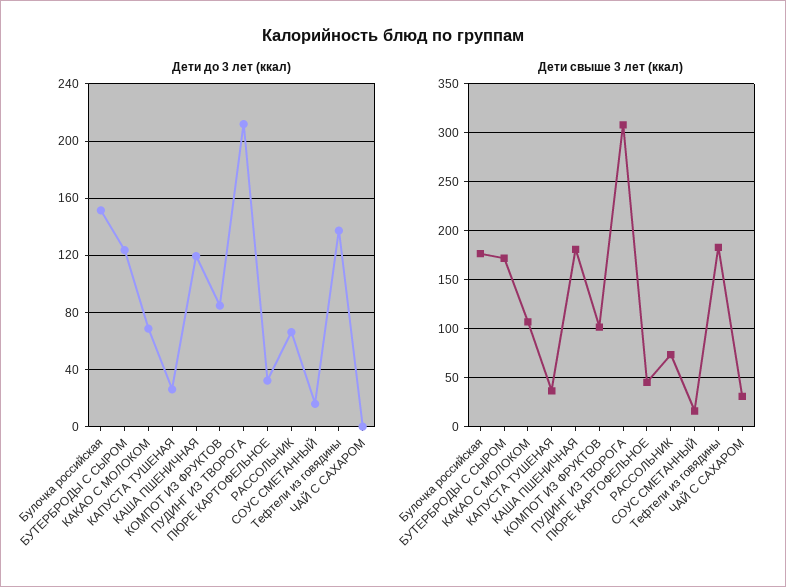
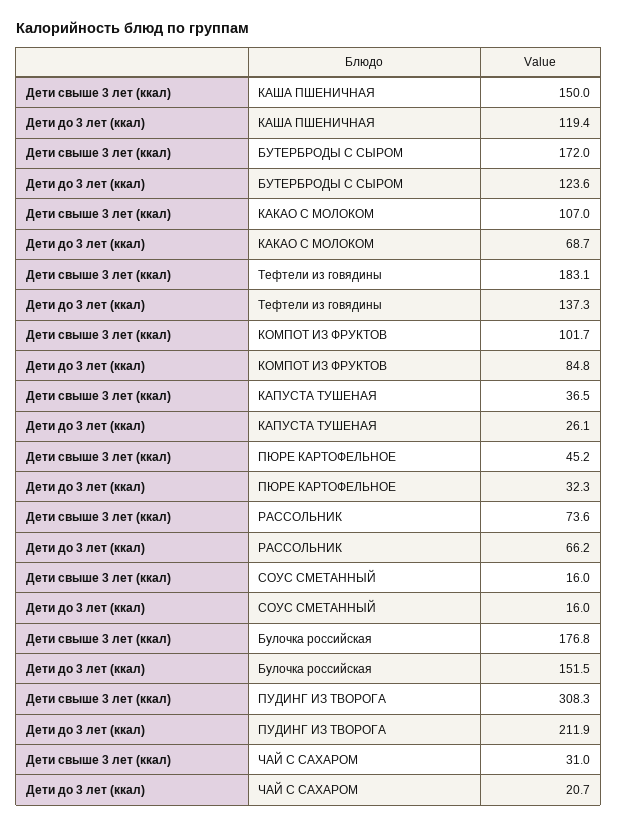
Дети до 3 лет (ккал), ЧАЙ С САХАРОМ: 0 -> 20.7
Дети свыше 3 лет (ккал), КАША ПШЕНИЧНАЯ: 180 -> 150

